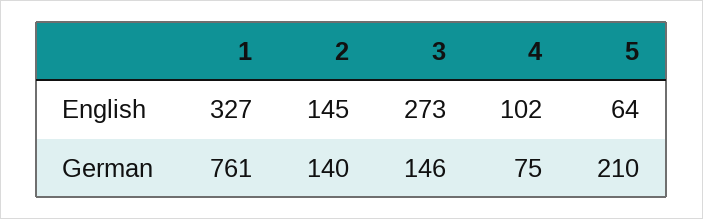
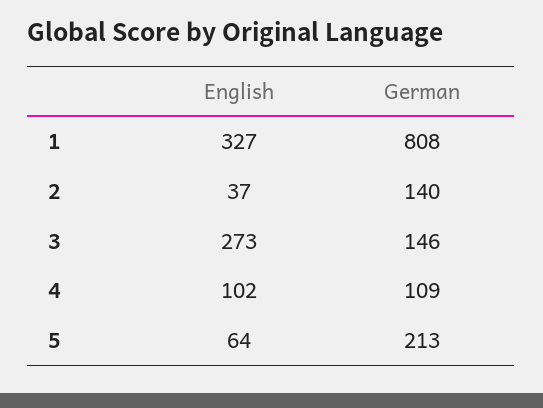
2, English: 145 -> 37
1, German: 761 -> 808
4, German: 75 -> 109
5, German: 210 -> 213

